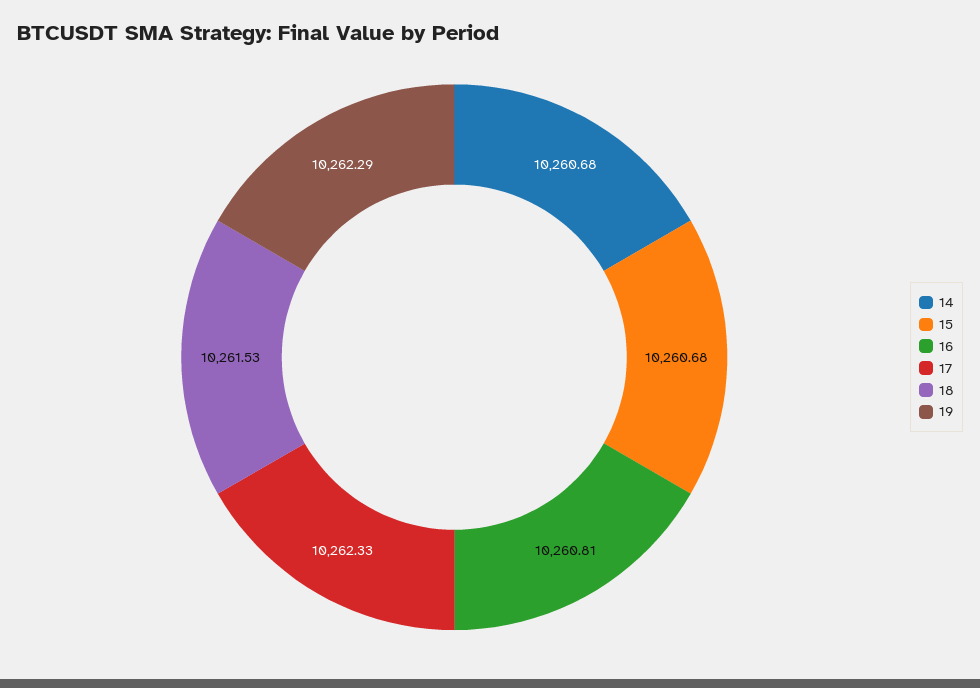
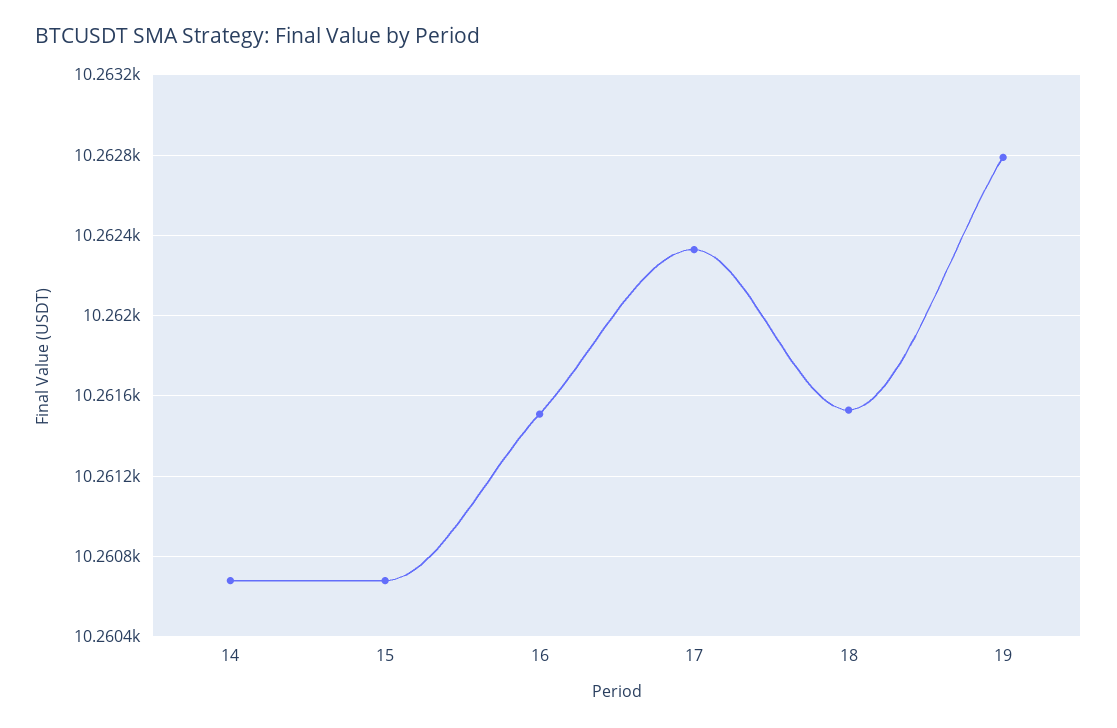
16: 10260.81 -> 10261.5
19: 10262.29 -> 10262.8

